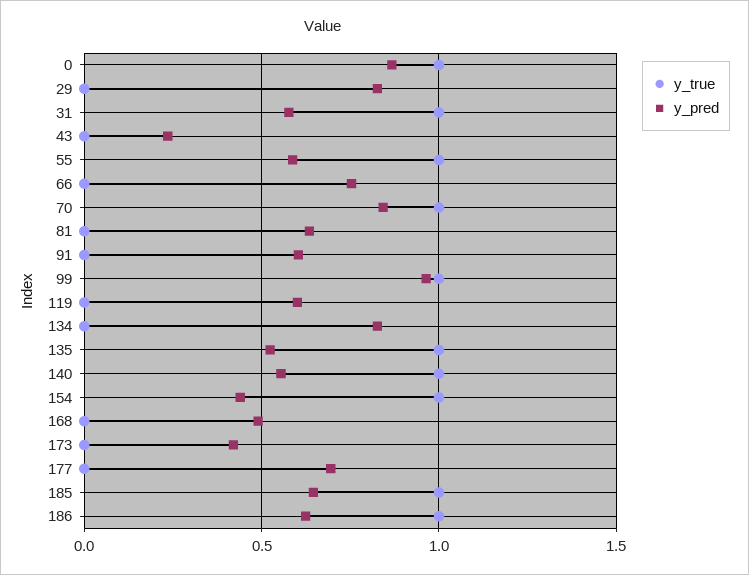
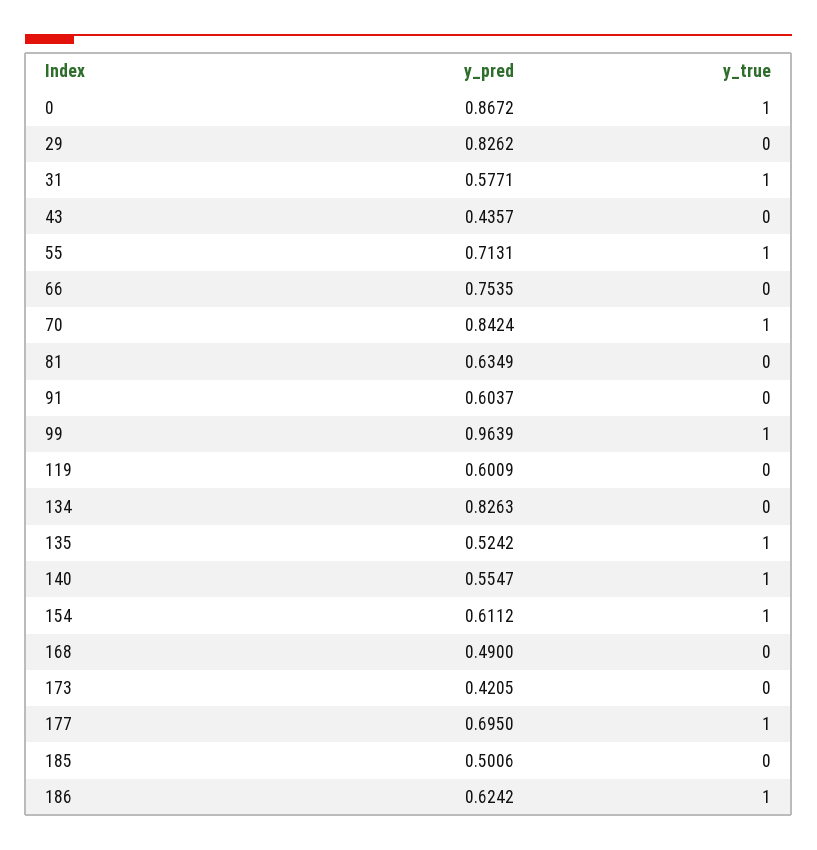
y_pred, 43: 0.25 -> 0.4357
y_pred, 55: 0.6 -> 0.7131
y_pred, 154: 0.45 -> 0.6112
y_true, 177: 0 -> 1
y_true, 185: 1 -> 0
y_pred, 185: 0.65 -> 0.5006

